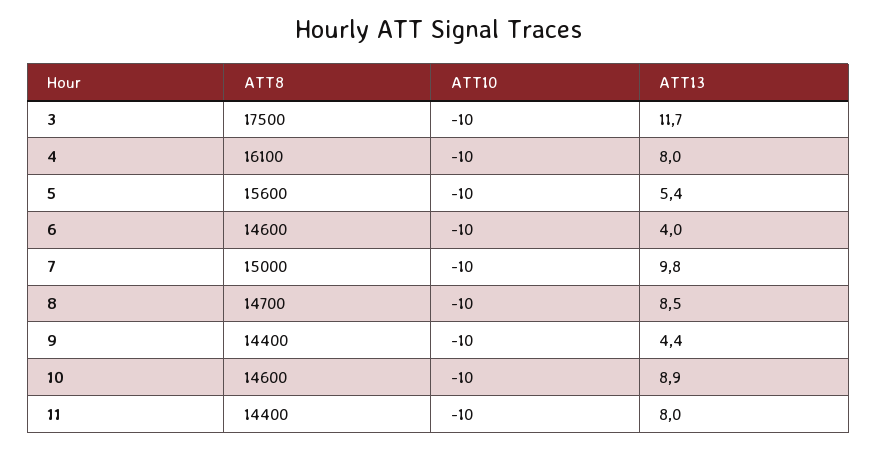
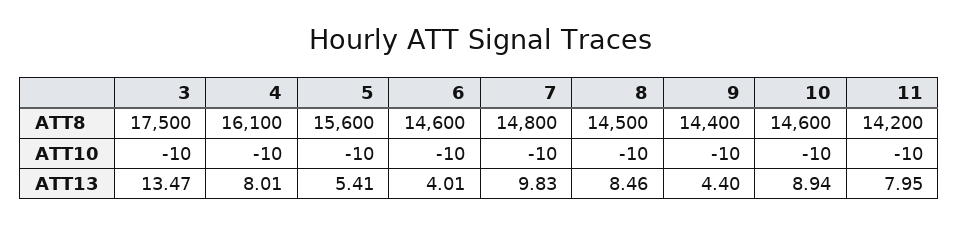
ATT13, 3: 11.7 -> 13.47
ATT8, 7: 15000 -> 14800
ATT8, 8: 14700 -> 14500
ATT8, 11: 14400 -> 14200

